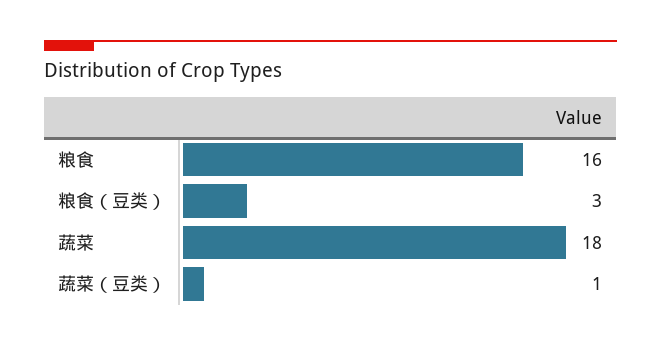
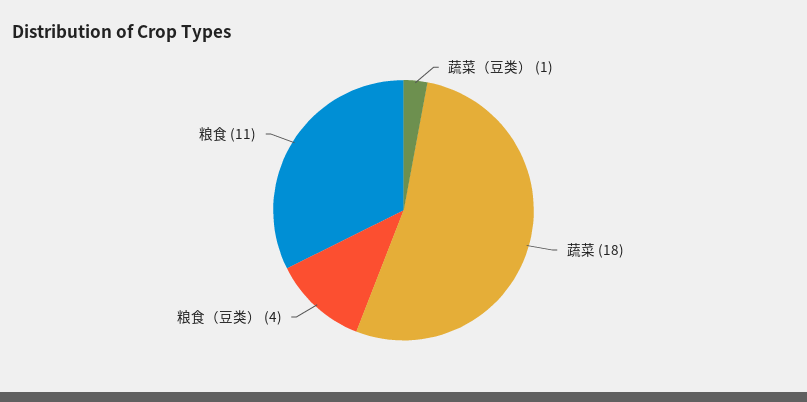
粮食: 16 -> 11
粮食（豆类）: 3 -> 4

